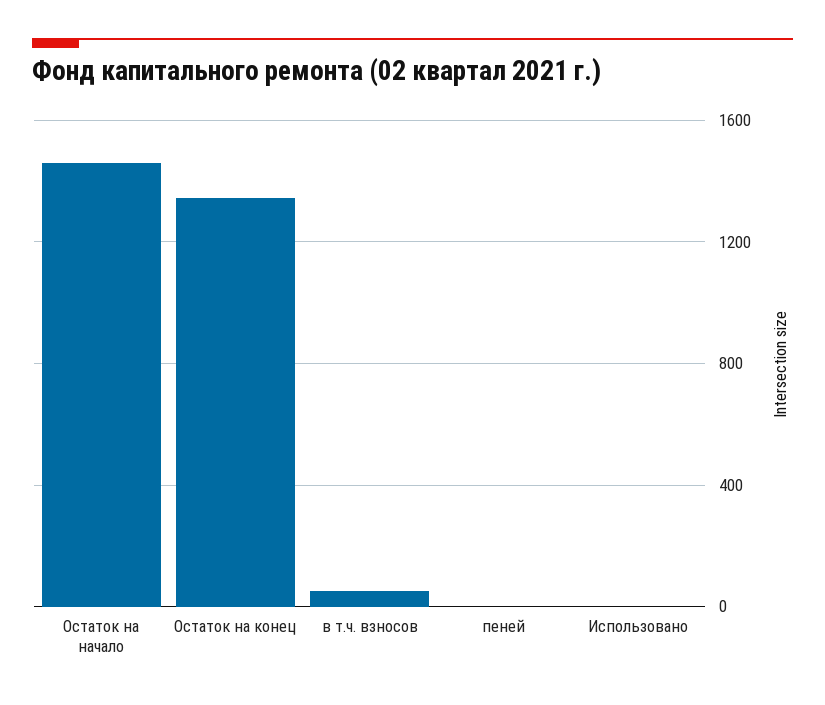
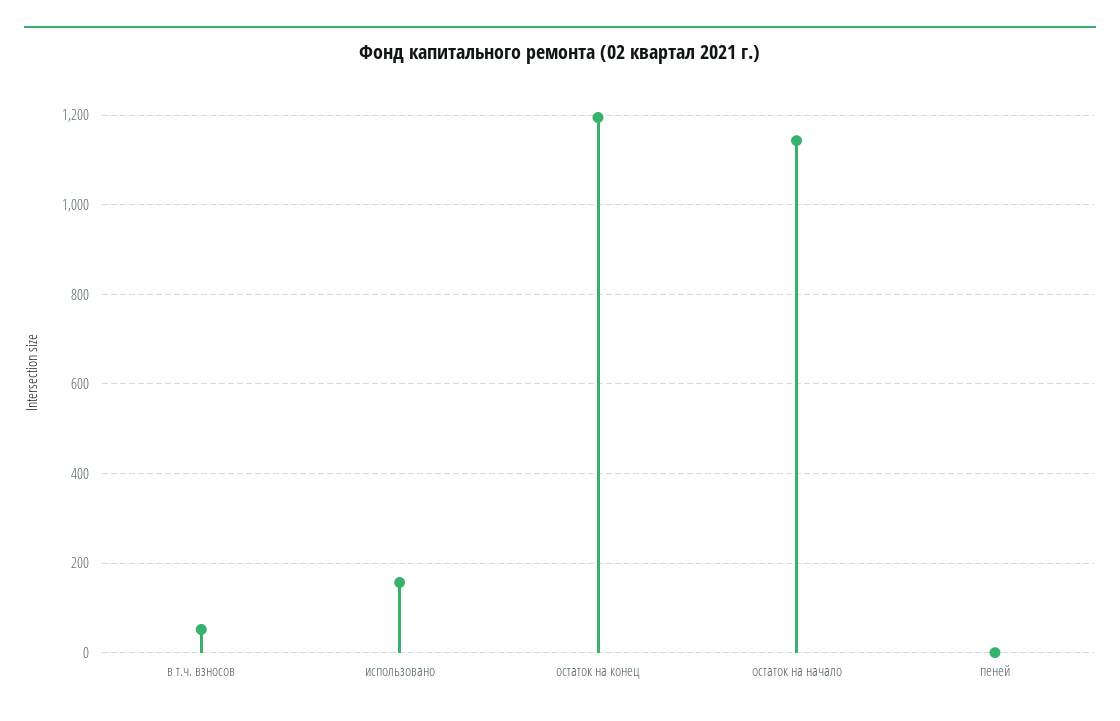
Остаток на начало: 1450 -> 1140
Остаток на конец: 1350 -> 1200
Использовано: 0 -> 160

